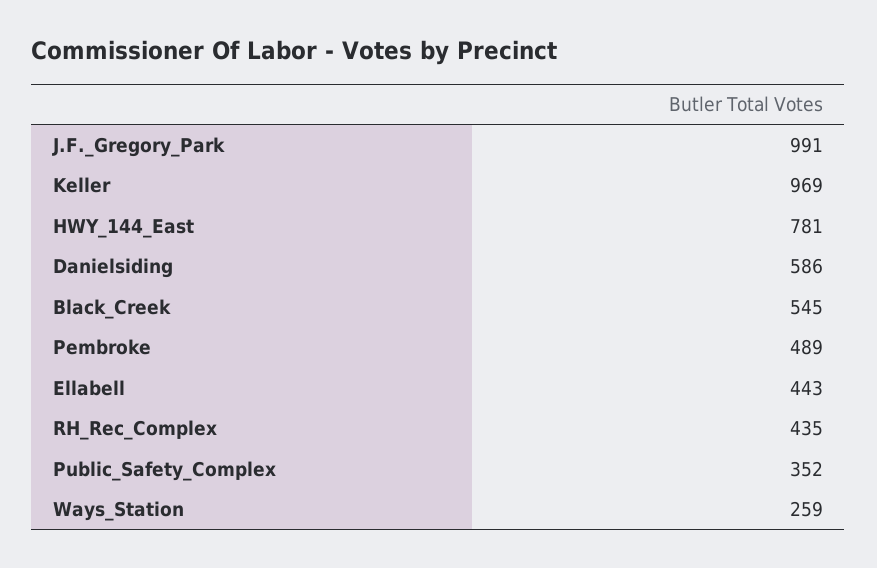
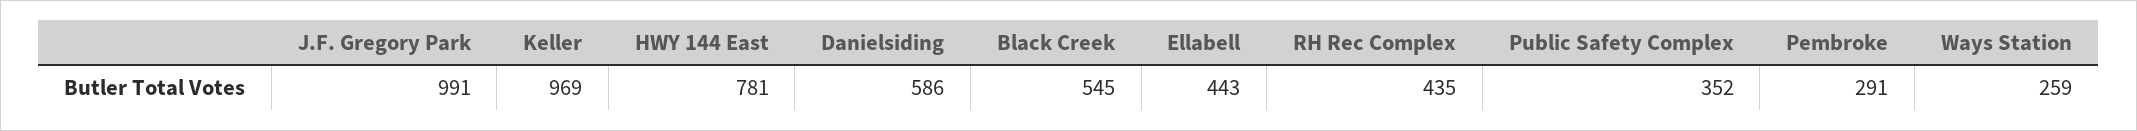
Pembroke: 489 -> 291

